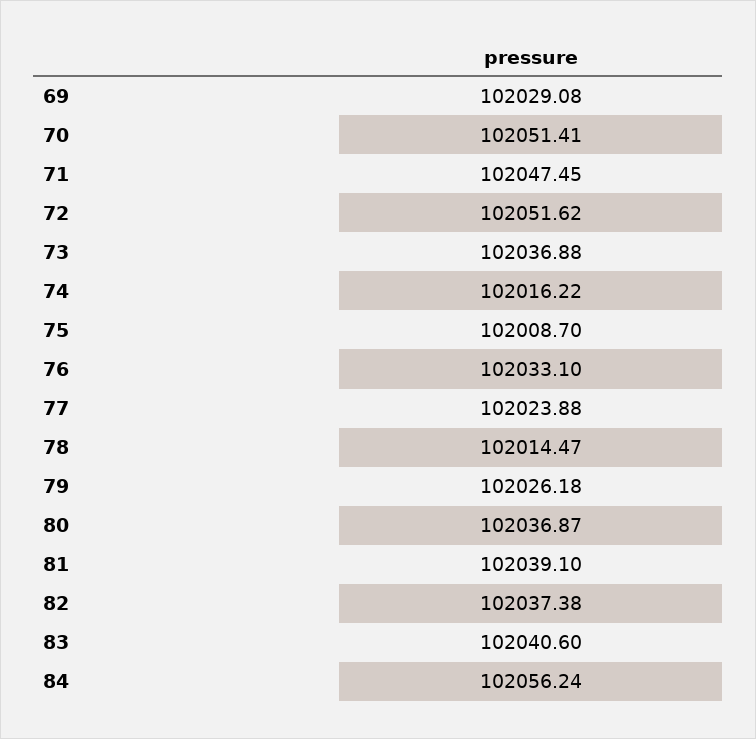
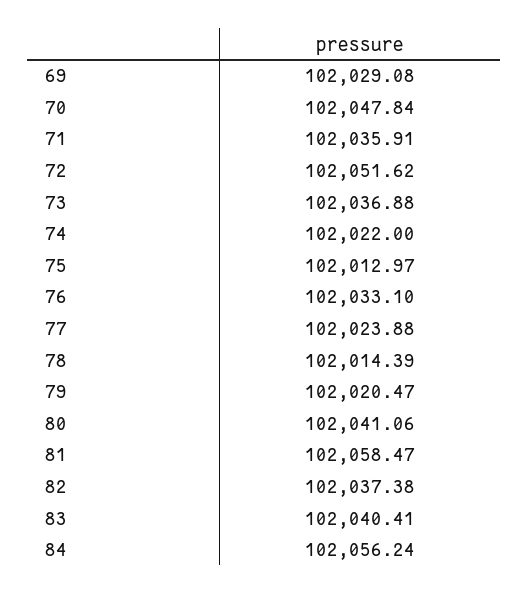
70: 102051.41 -> 102047.84
71: 102047.45 -> 102035.91
74: 102016.22 -> 102022
75: 102008.7 -> 102012.97
78: 102014.47 -> 102014.39
79: 102026.18 -> 102020.47
80: 102036.87 -> 102041.06
81: 102039.1 -> 102058.47
83: 102040.6 -> 102040.41

